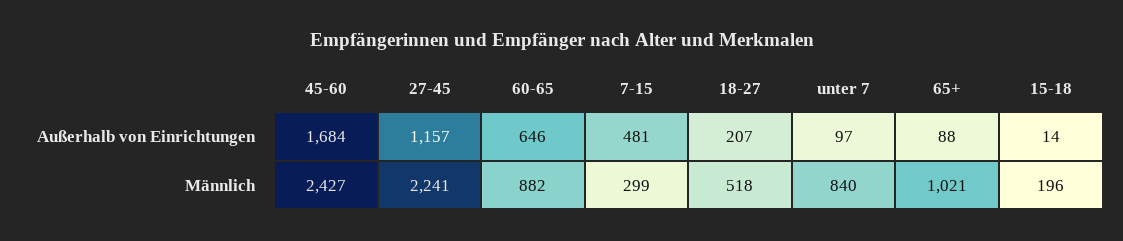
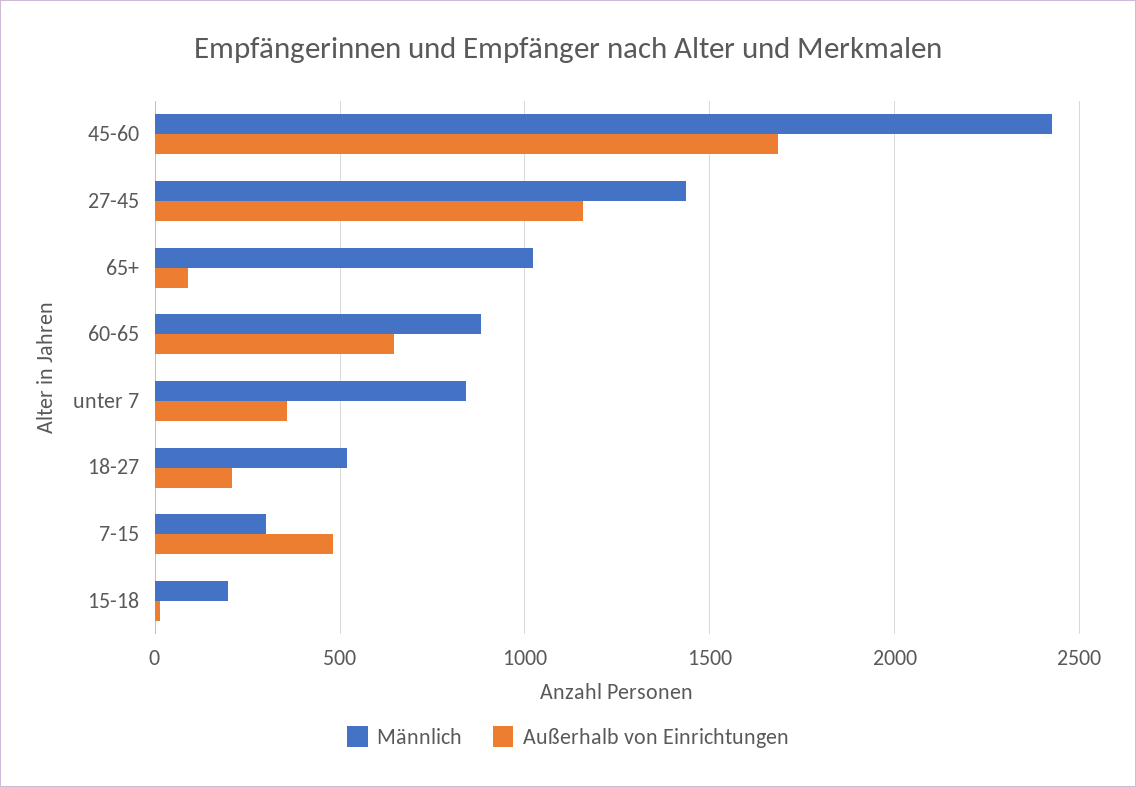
Außerhalb von Einrichtungen, unter 7: 97 -> 350
Männlich, 27-45: 2241 -> 1450

